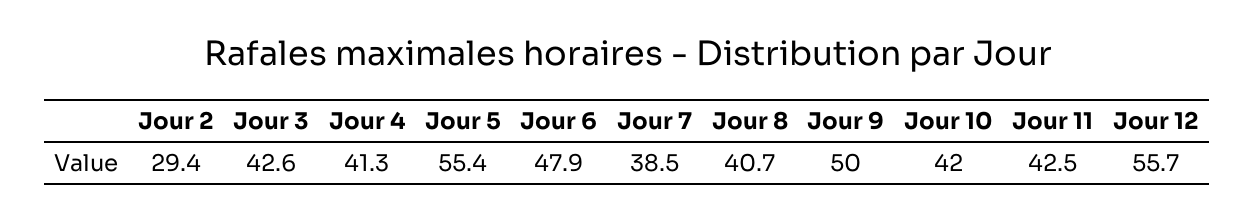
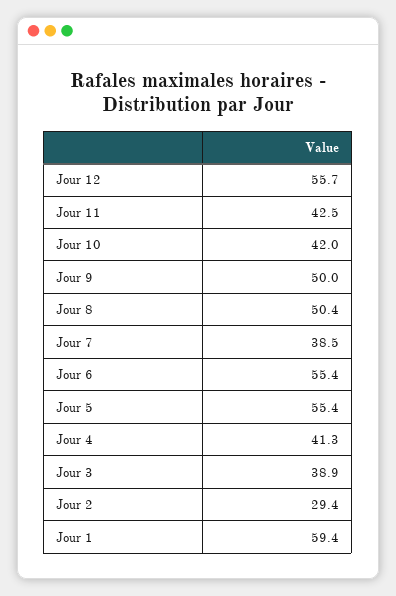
Jour 3: 42.6 -> 38.9
Jour 6: 47.9 -> 55.4
Jour 8: 40.7 -> 50.4
Jour 1: none -> 59.4

